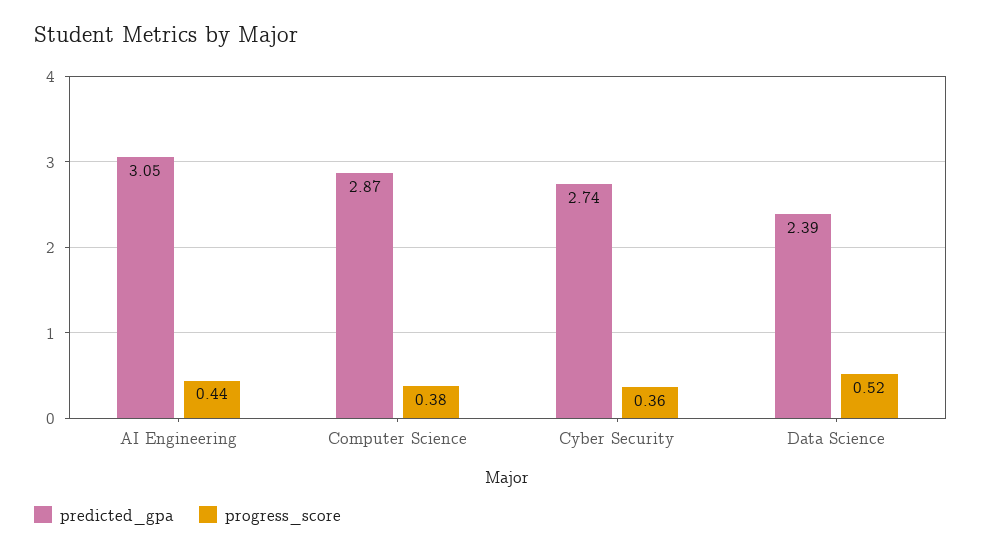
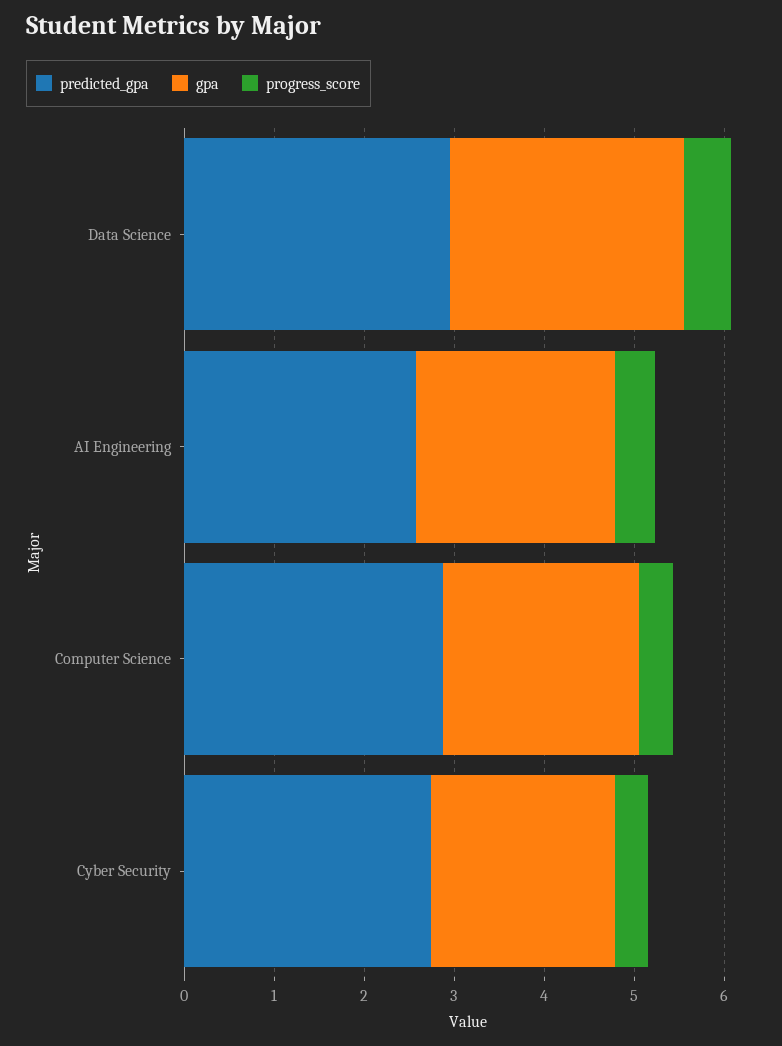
predicted_gpa, AI Engineering: 3.05 -> 2.6
predicted_gpa, Data Science: 2.39 -> 3
gpa, Data Science: none -> 2.6
gpa, AI Engineering: none -> 2.2
gpa, Computer Science: none -> 2.2
gpa, Cyber Security: none -> 2

